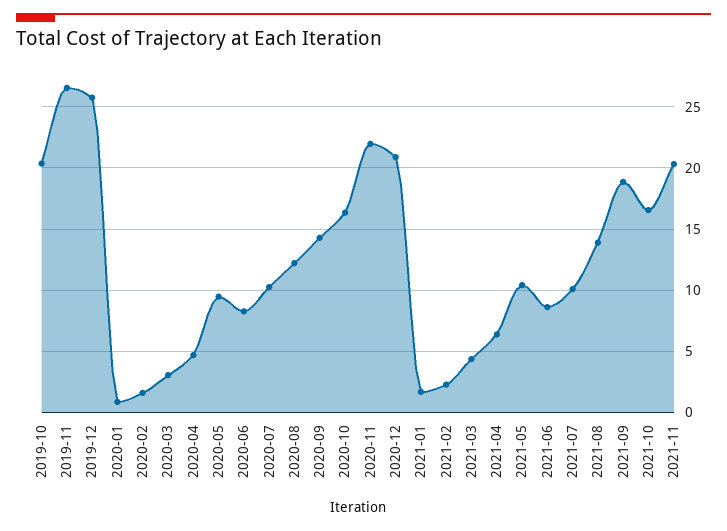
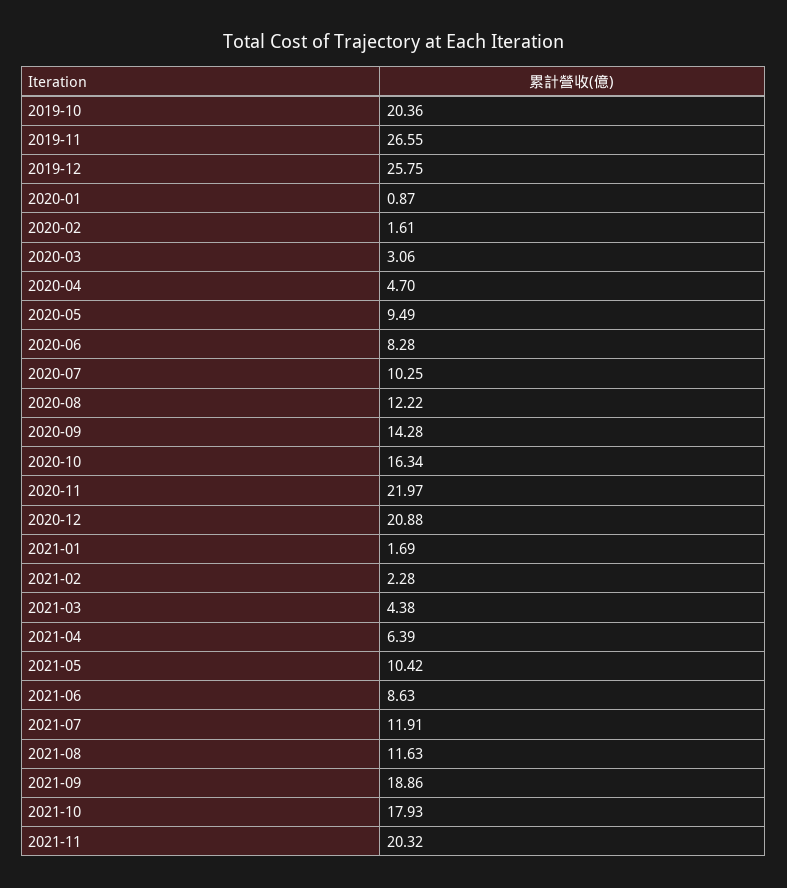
2021-07: 10 -> 11.91
2021-08: 14 -> 11.63
2021-10: 16.5 -> 17.93

